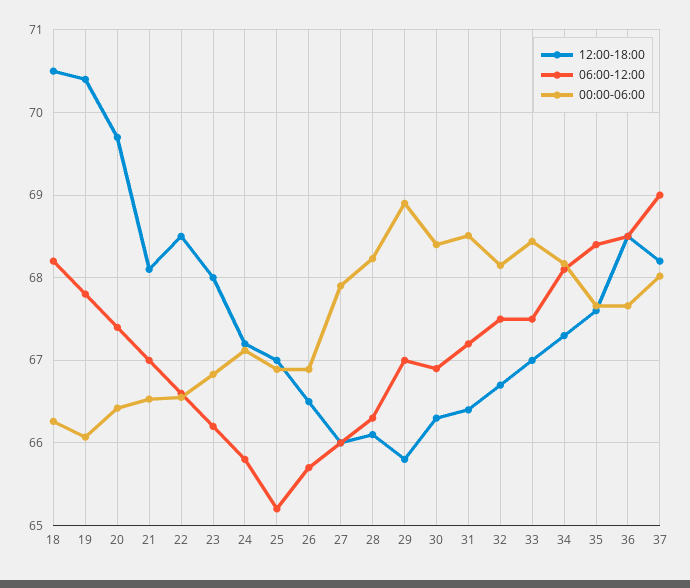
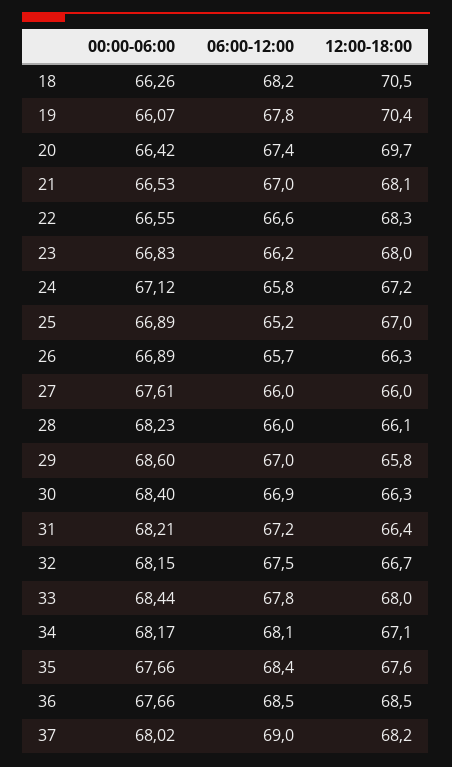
12:00-18:00, 22: 68.5 -> 68.3
12:00-18:00, 26: 66.5 -> 66.3
00:00-06:00, 27: 67.9 -> 67.61
06:00-12:00, 28: 66.3 -> 66
00:00-06:00, 29: 68.9 -> 68.6
00:00-06:00, 31: 68.5 -> 68.21
12:00-18:00, 33: 67 -> 68
06:00-12:00, 33: 67.5 -> 67.8
12:00-18:00, 34: 67.3 -> 67.1

